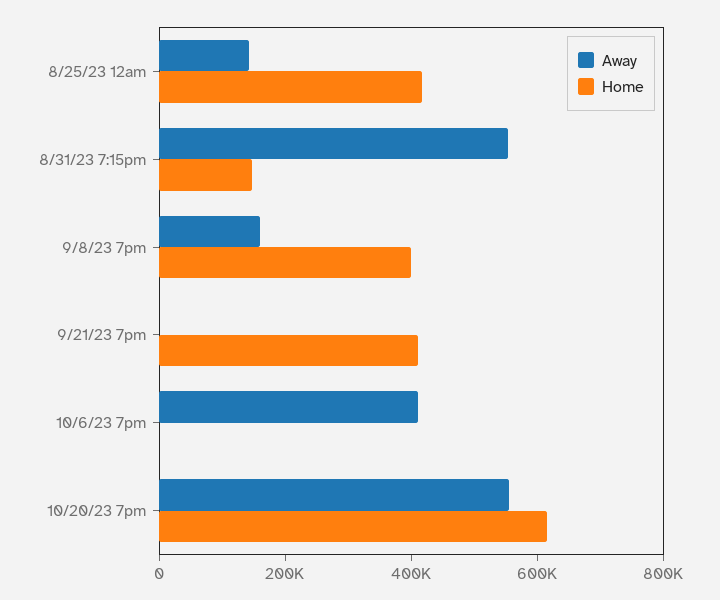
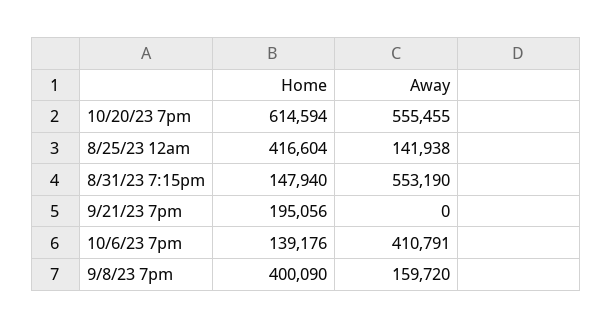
Home, 9/21/23 7pm: 400000 -> 195056
Home, 10/6/23 7pm: 0 -> 139176

